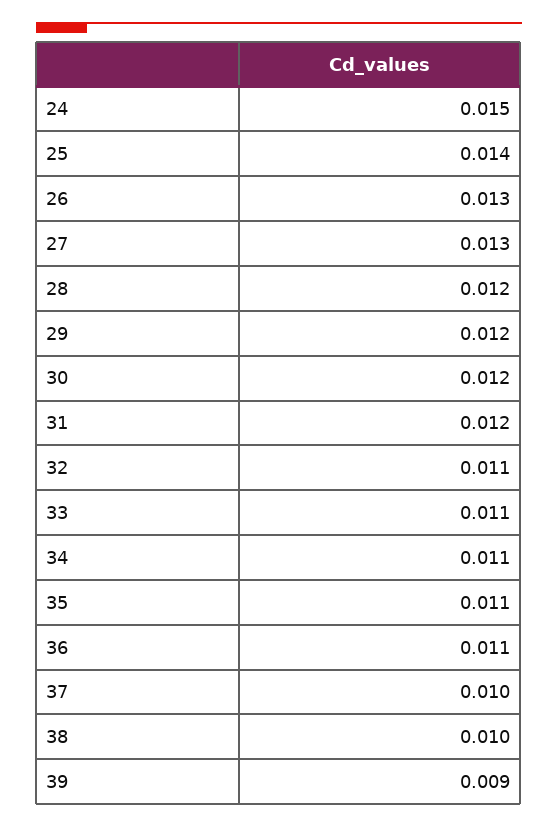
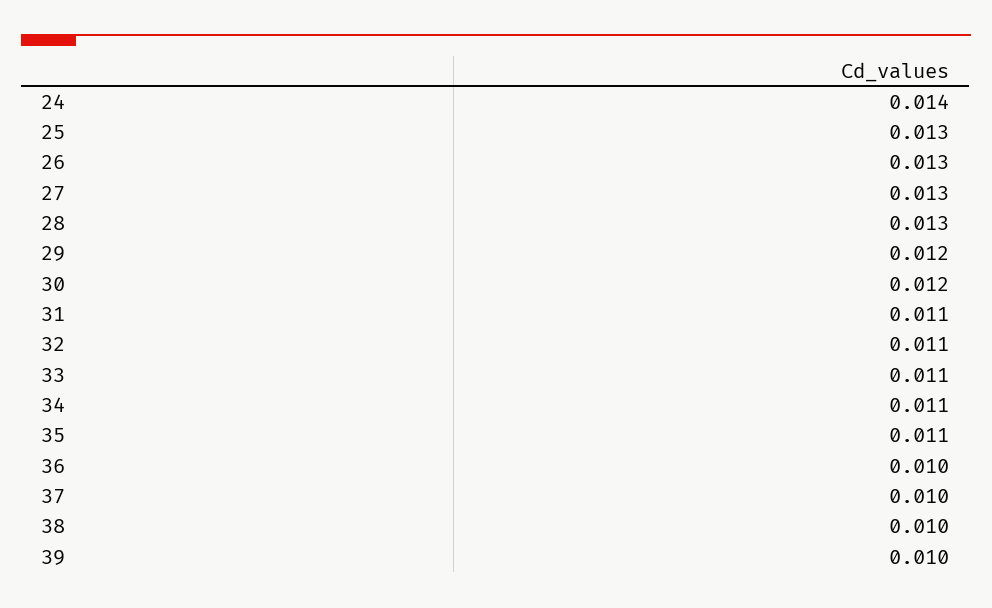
24: 0.015 -> 0.014
25: 0.014 -> 0.013
28: 0.012 -> 0.013
31: 0.012 -> 0.011
36: 0.011 -> 0.01
39: 0.009 -> 0.01

